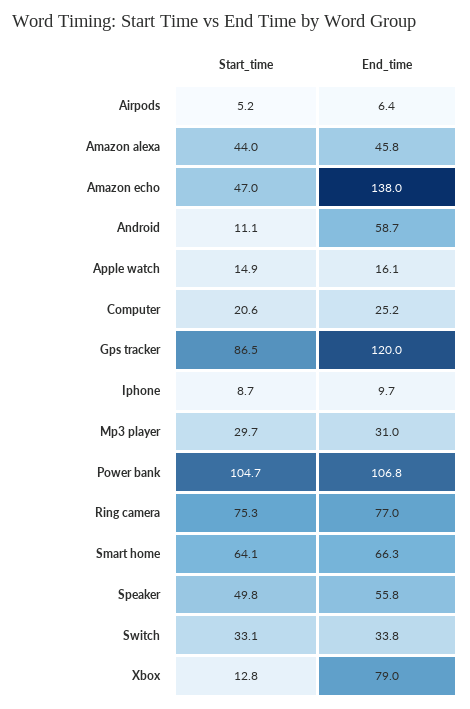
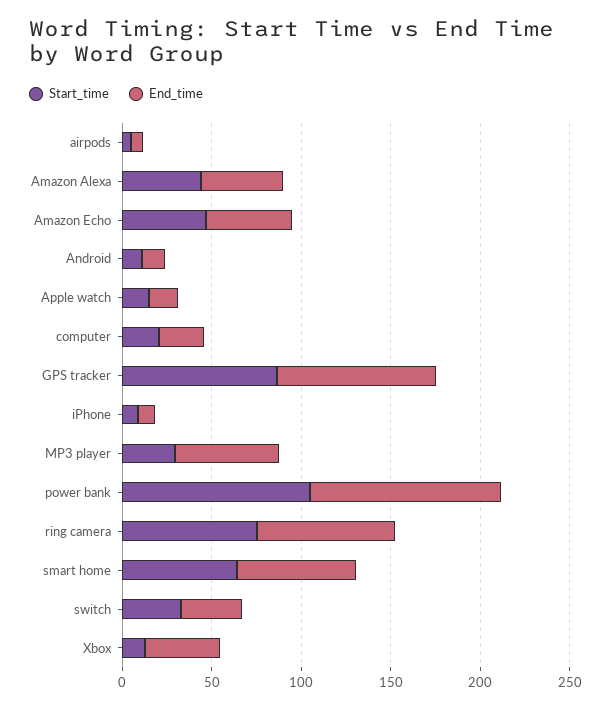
End_time, Amazon echo: 138 -> 50
End_time, Android: 58.7 -> 10
End_time, Gps tracker: 120 -> 90
End_time, Mp3 player: 31 -> 60
Start_time, Speaker: 49.8 -> none
End_time, Speaker: 55.8 -> none
End_time, Xbox: 79 -> 40

